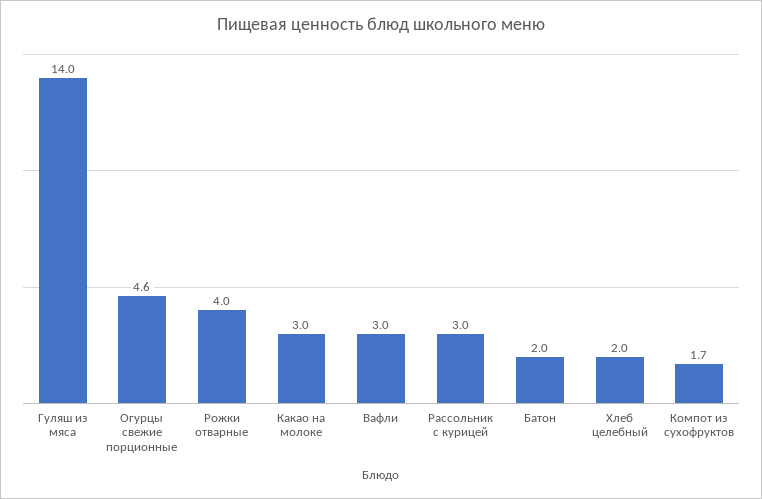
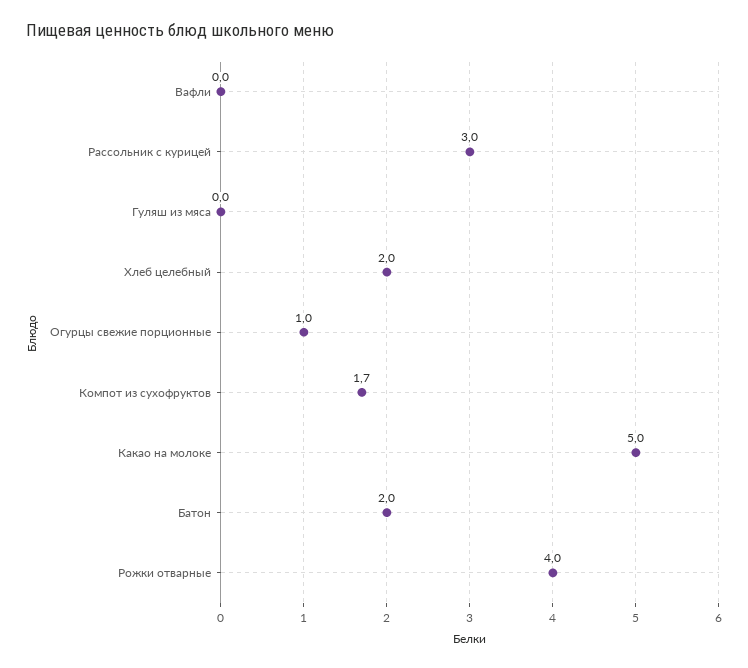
Гуляш из мяса: 14 -> 0
Огурцы свежие порционные: 4.6 -> 1
Какао на молоке: 3 -> 5
Вафли: 3 -> 0

